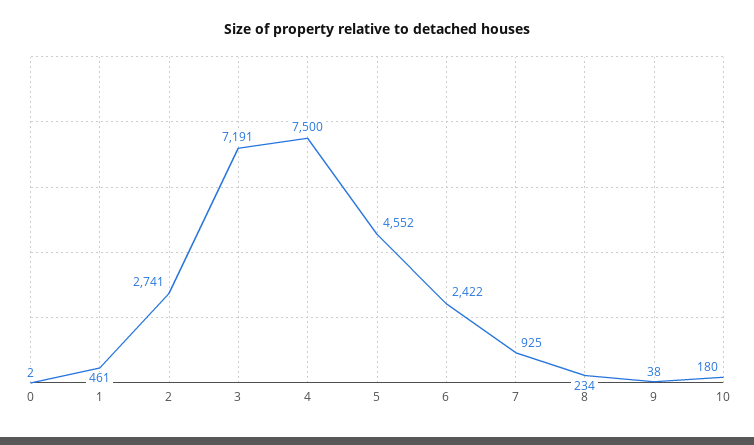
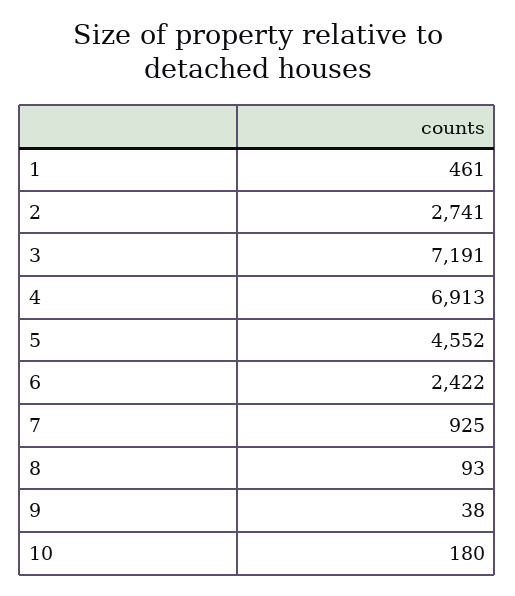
0: 2 -> none
4: 7500 -> 6913
8: 234 -> 93

